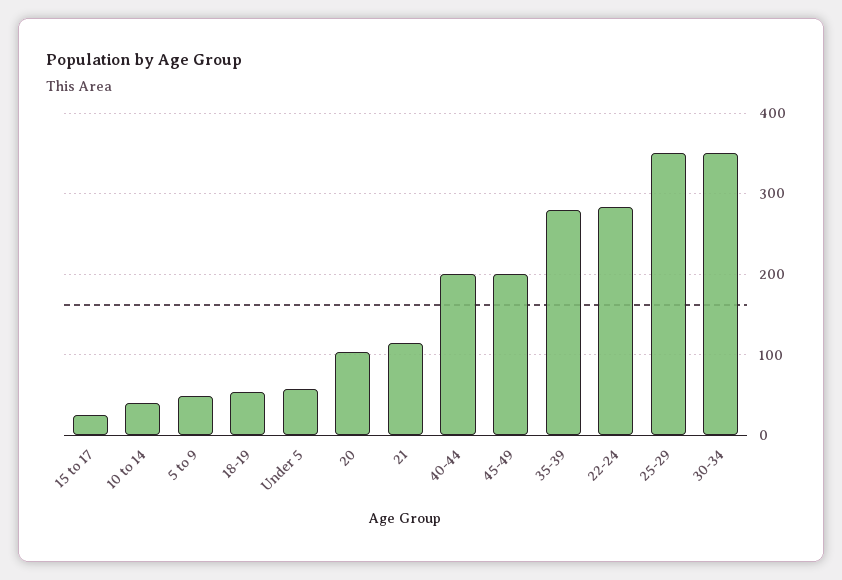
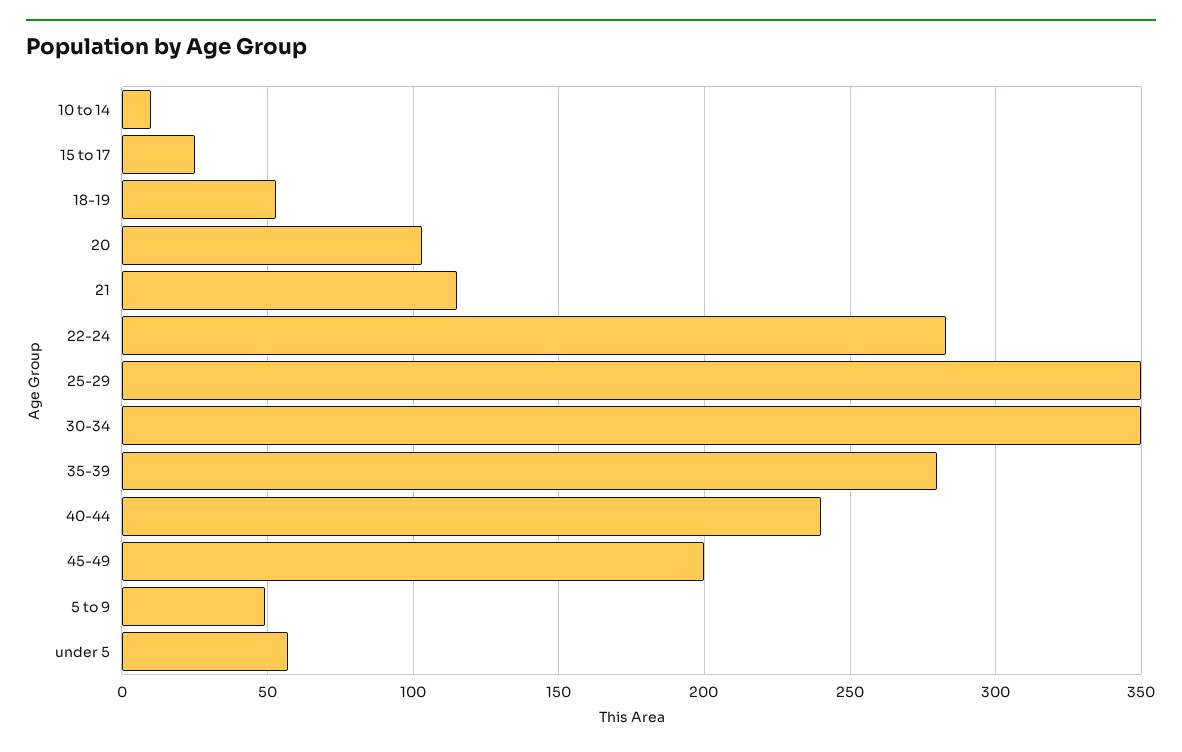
10 to 14: 40 -> 10
40-44: 200 -> 240

